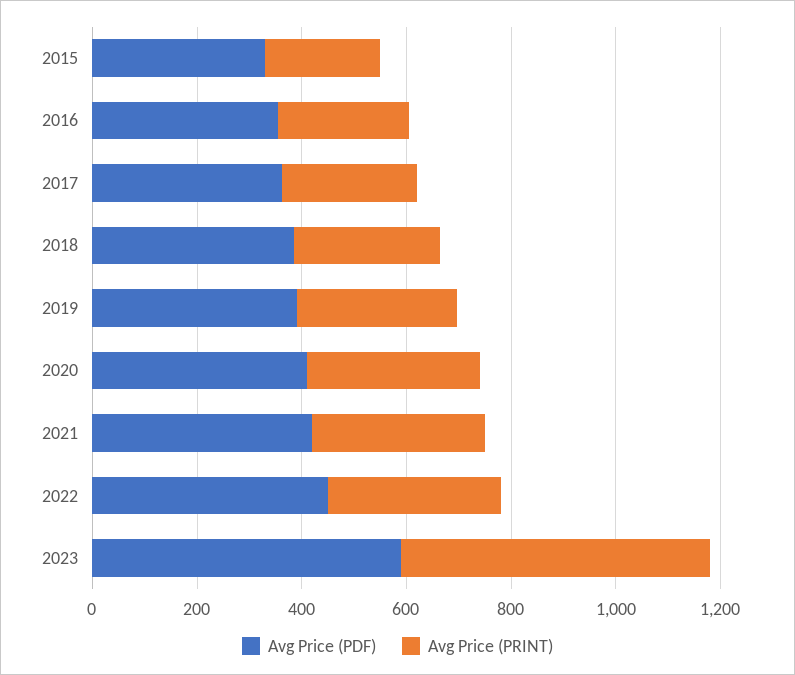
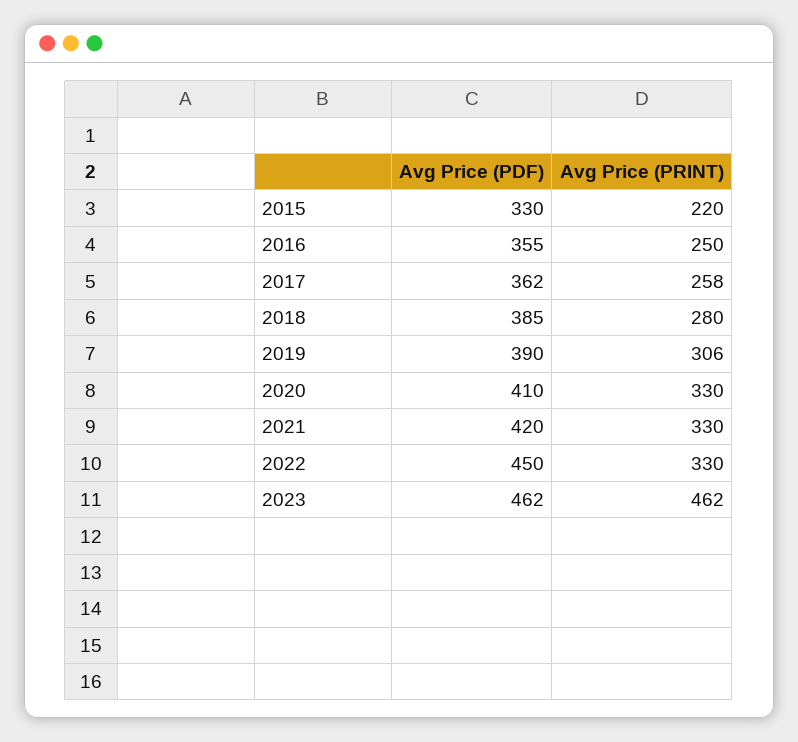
Avg Price (PDF), 2023: 600 -> 462
Avg Price (PRINT), 2023: 600 -> 462

